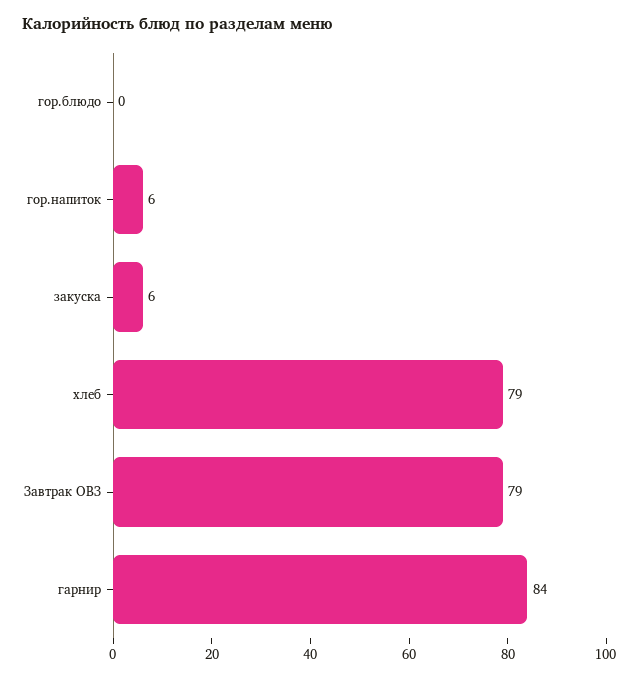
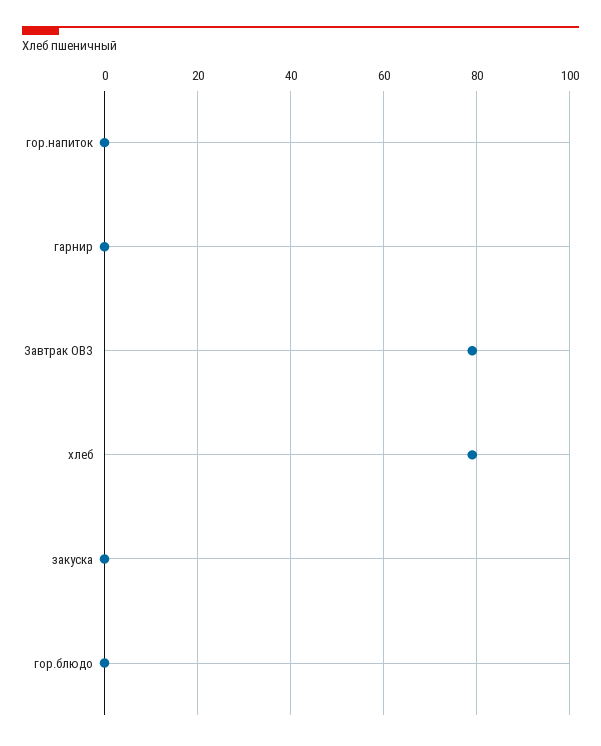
гор.напиток: 6 -> 0
закуска: 6 -> 0
гарнир: 84 -> 0

